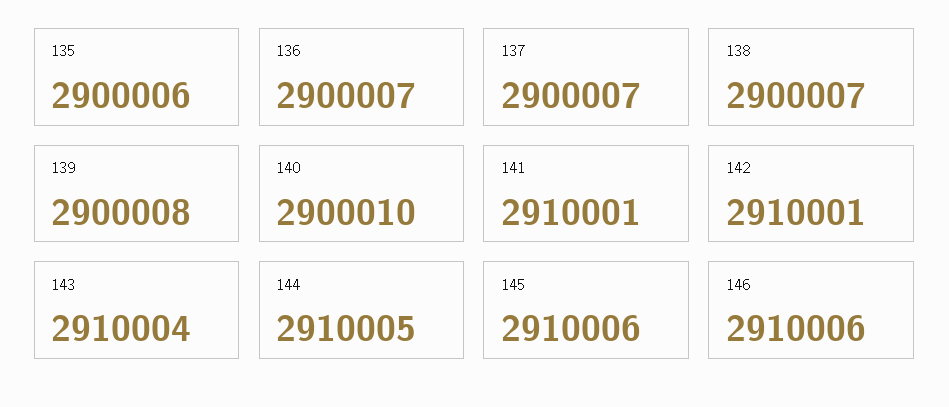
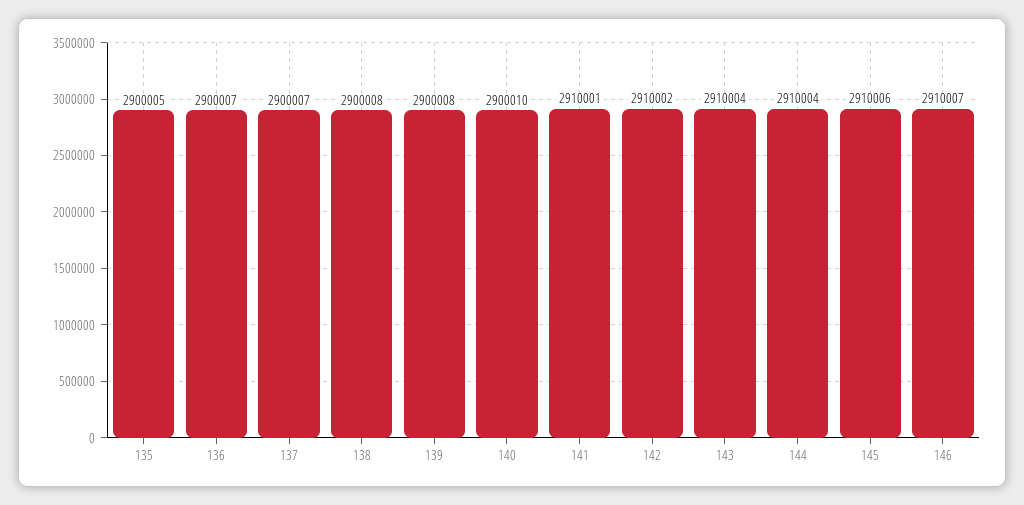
135: 2900006 -> 2900005
138: 2900007 -> 2900008
142: 2910001 -> 2910002
144: 2910005 -> 2910004
146: 2910006 -> 2910007

